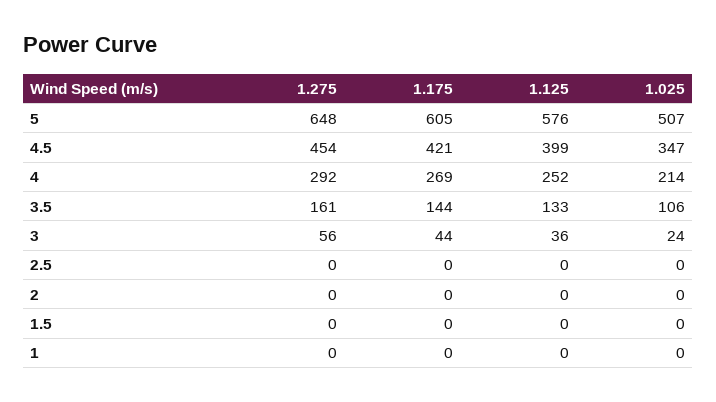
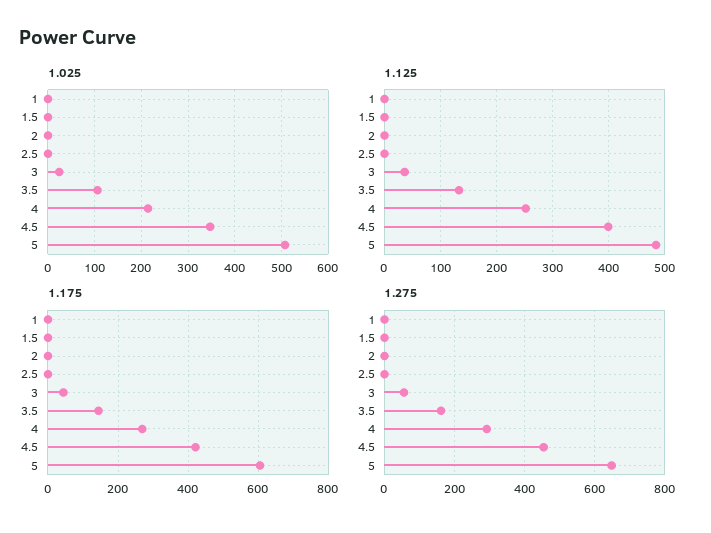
1.125, 5: 576 -> 480

